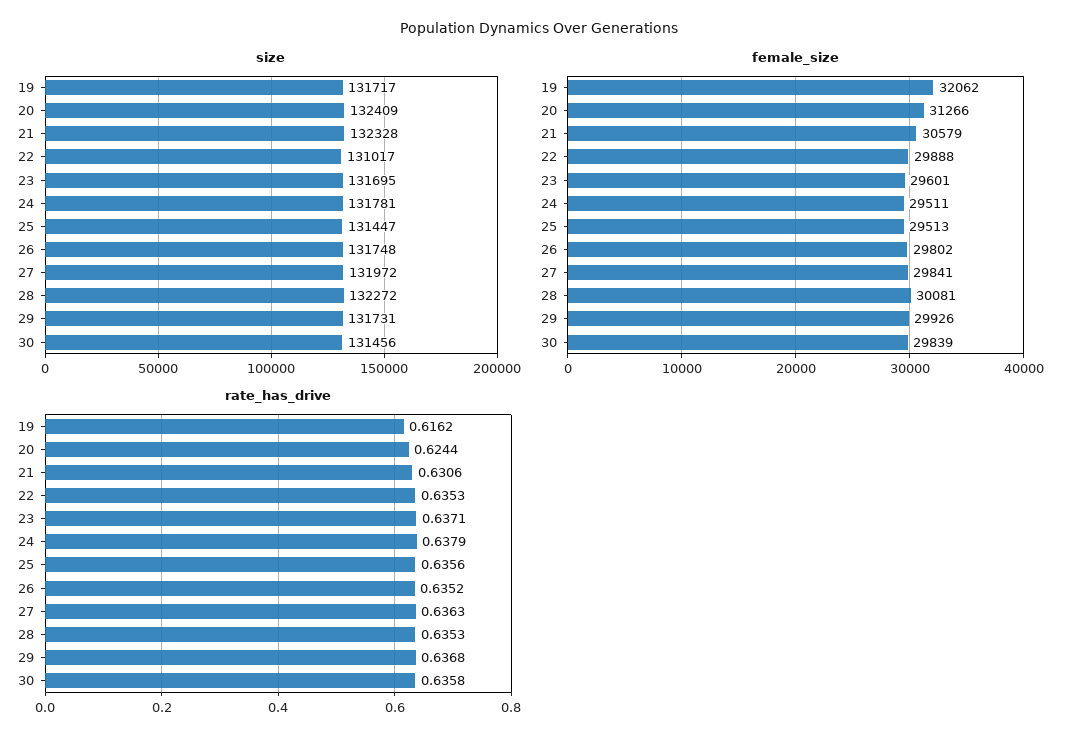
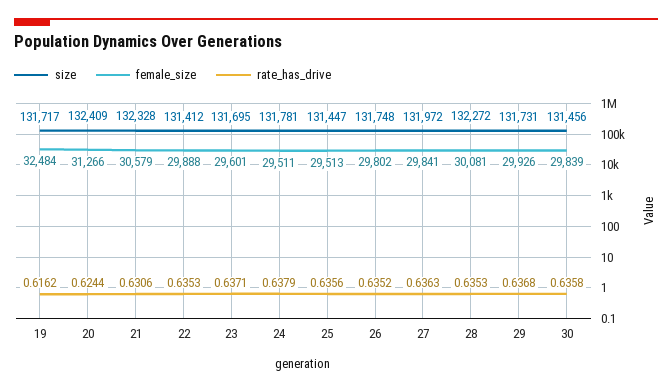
size, 22: 131017 -> 131412
female_size, 19: 32062 -> 32484

